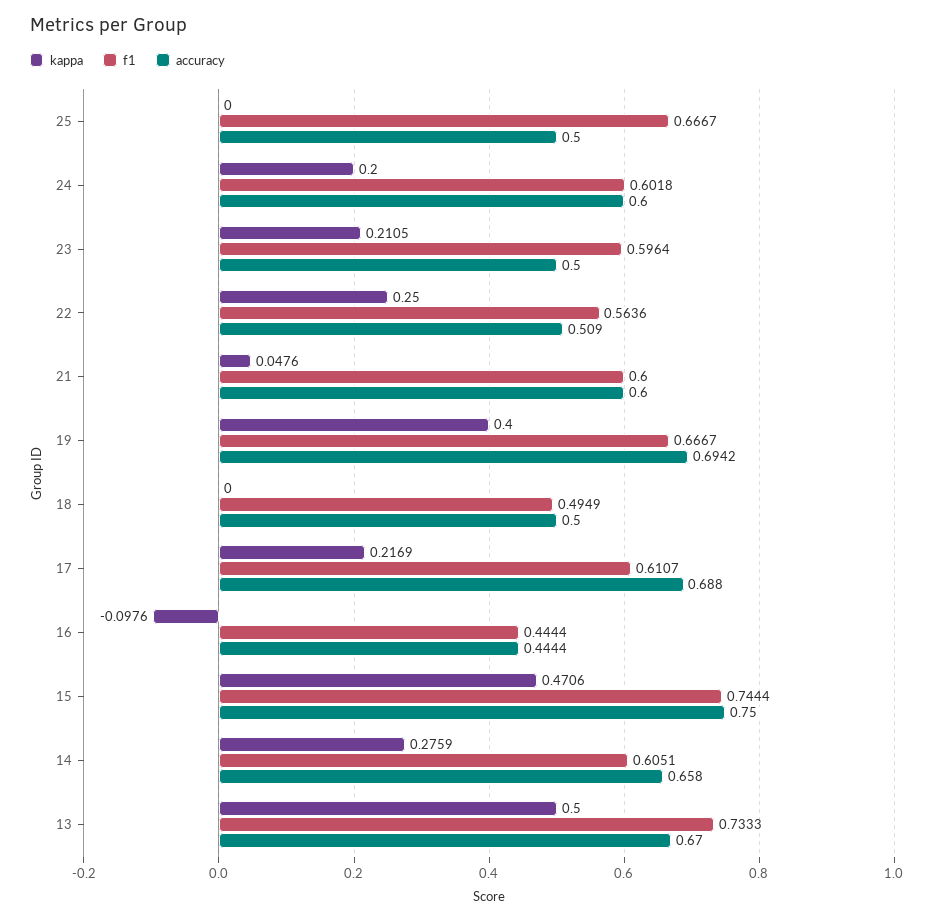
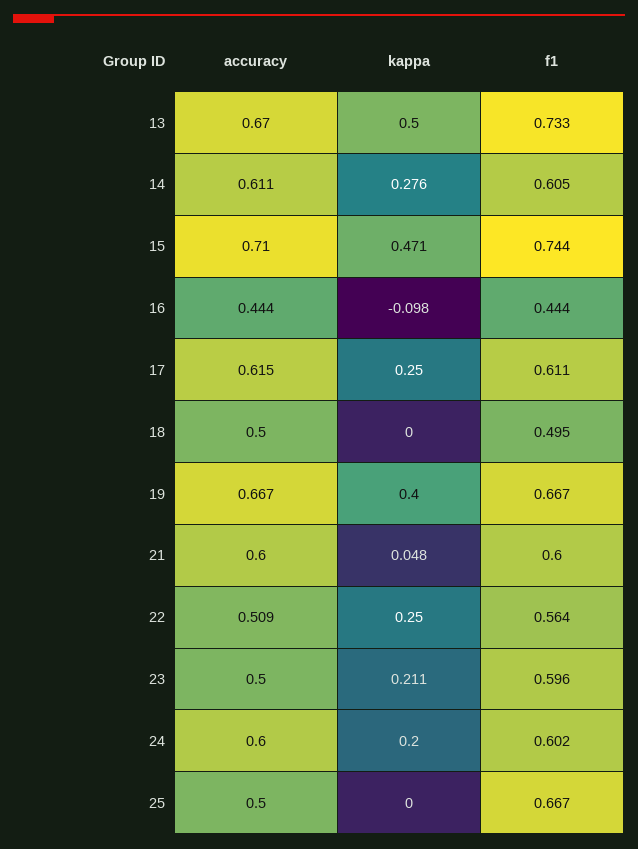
accuracy, 19: 0.6942 -> 0.667
kappa, 17: 0.2169 -> 0.25
accuracy, 17: 0.688 -> 0.615
accuracy, 15: 0.75 -> 0.71
accuracy, 14: 0.658 -> 0.611

